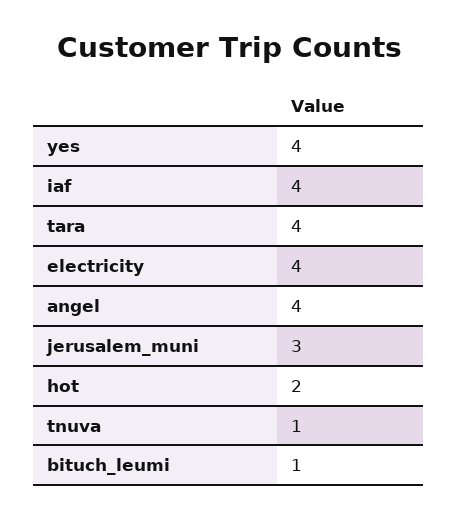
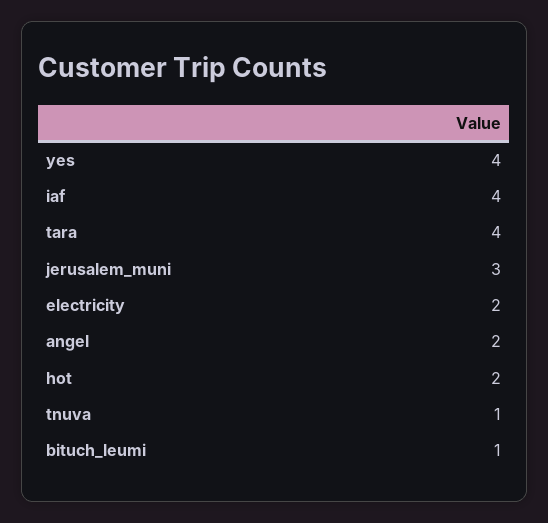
electricity: 4 -> 2
angel: 4 -> 2

